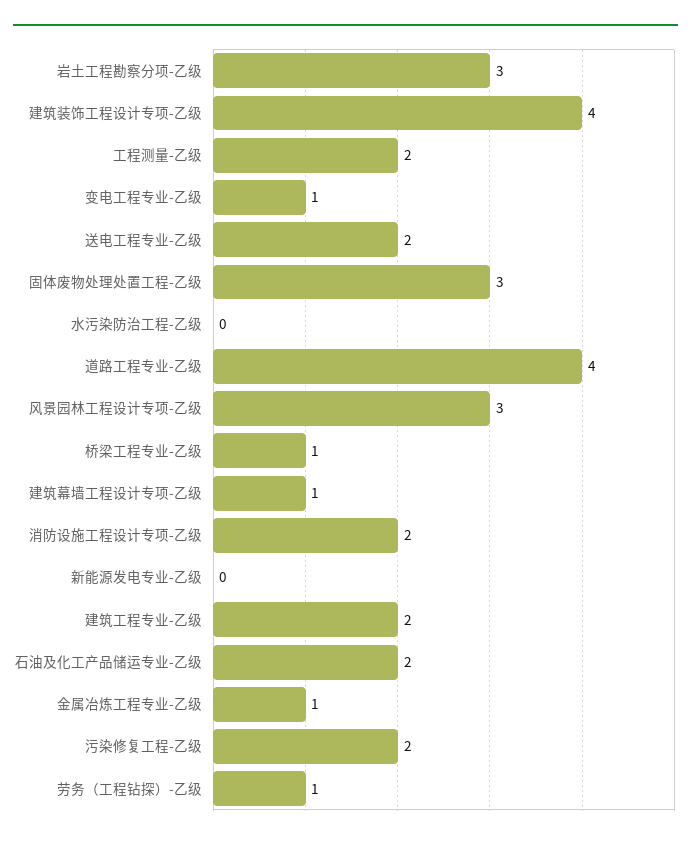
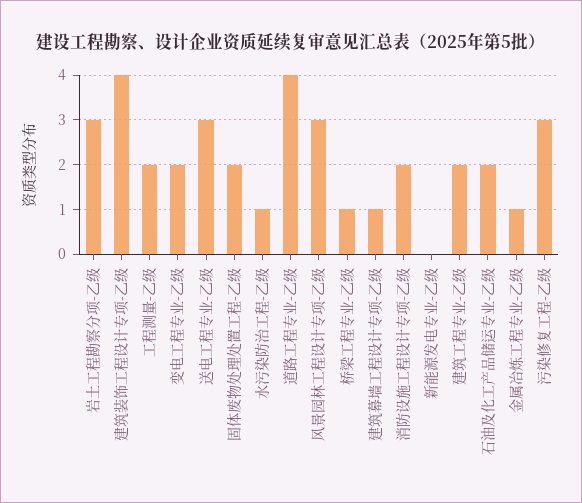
变电工程专业-乙级: 1 -> 2
送电工程专业-乙级: 2 -> 3
固体废物处理处置工程-乙级: 3 -> 2
水污染防治工程-乙级: 0 -> 1
污染修复工程-乙级: 2 -> 3
劳务（工程钻探）-乙级: 1 -> none

